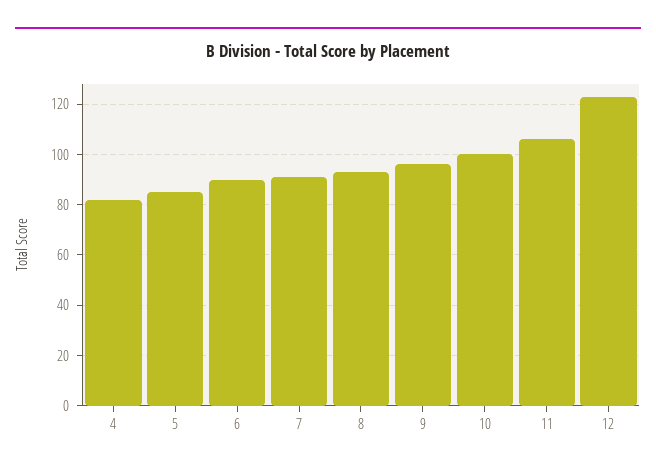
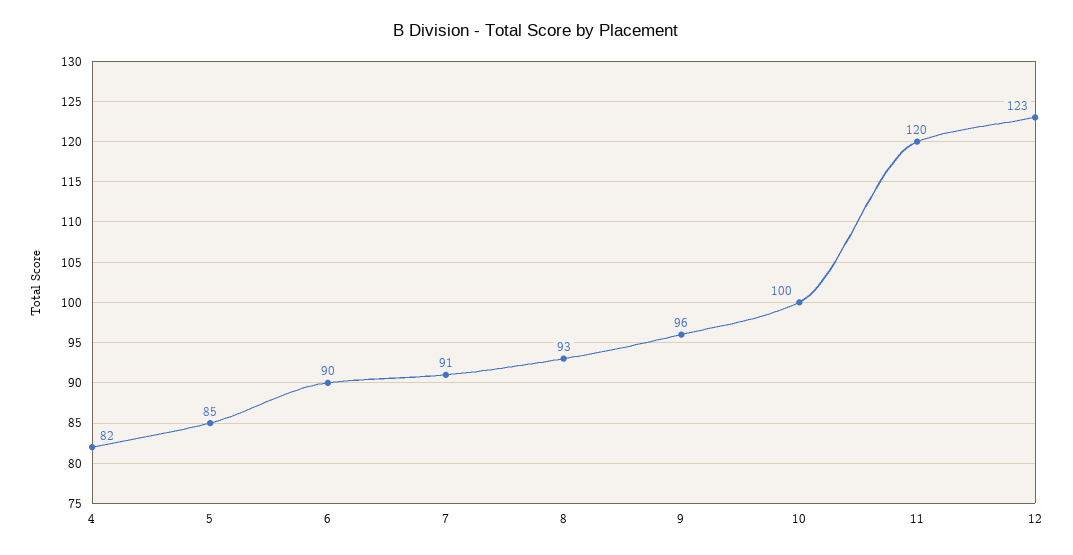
11: 105 -> 120

